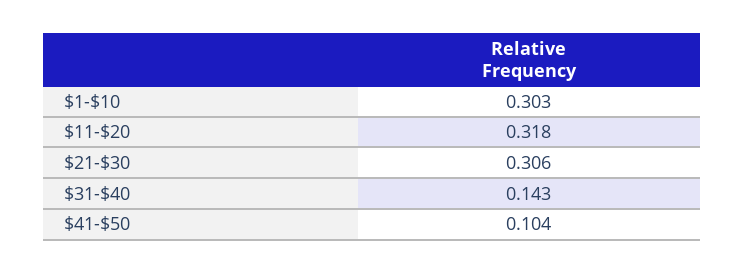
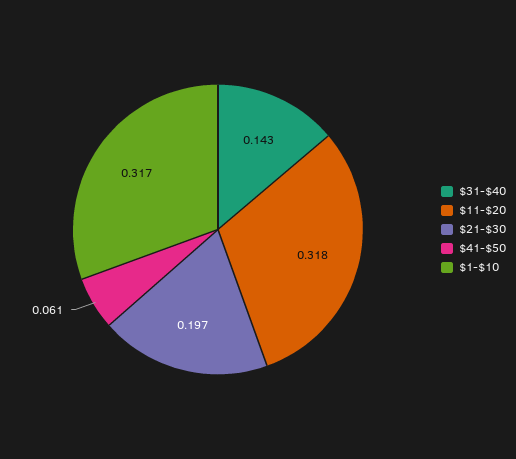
$1-$10: 0.303 -> 0.317
$21-$30: 0.306 -> 0.197
$41-$50: 0.104 -> 0.061

